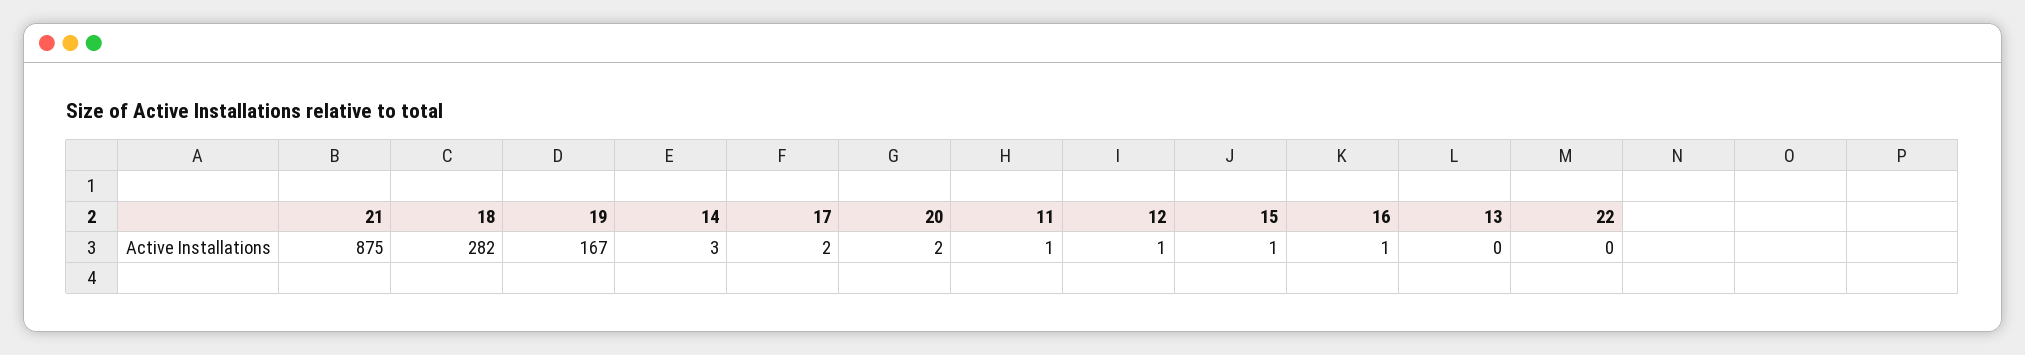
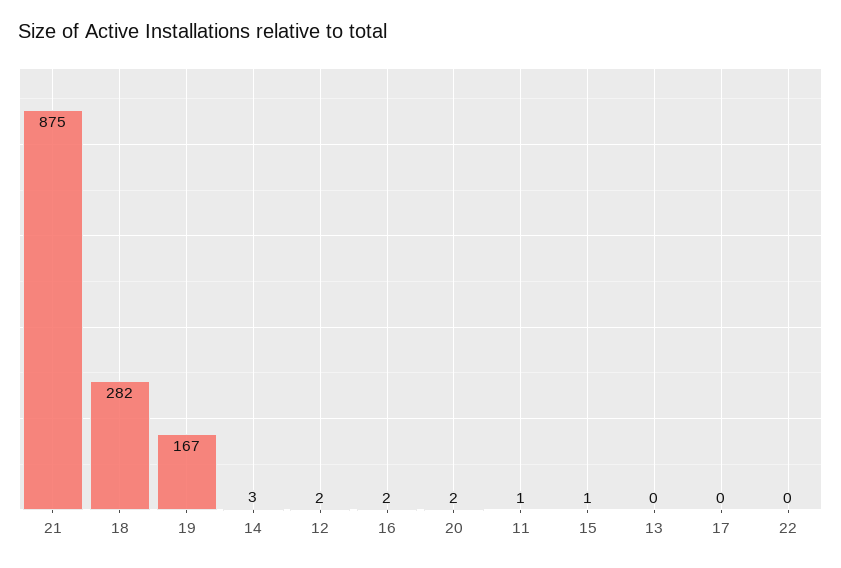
17: 2 -> 0
12: 1 -> 2
16: 1 -> 2

